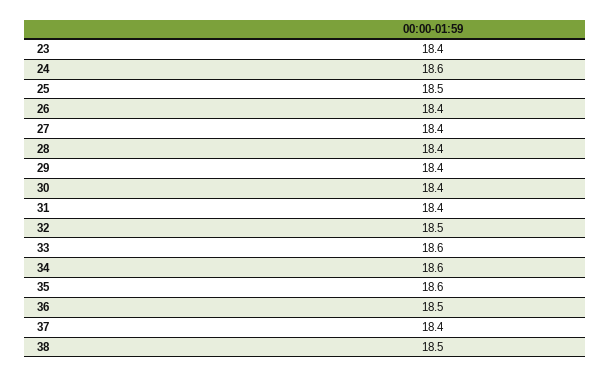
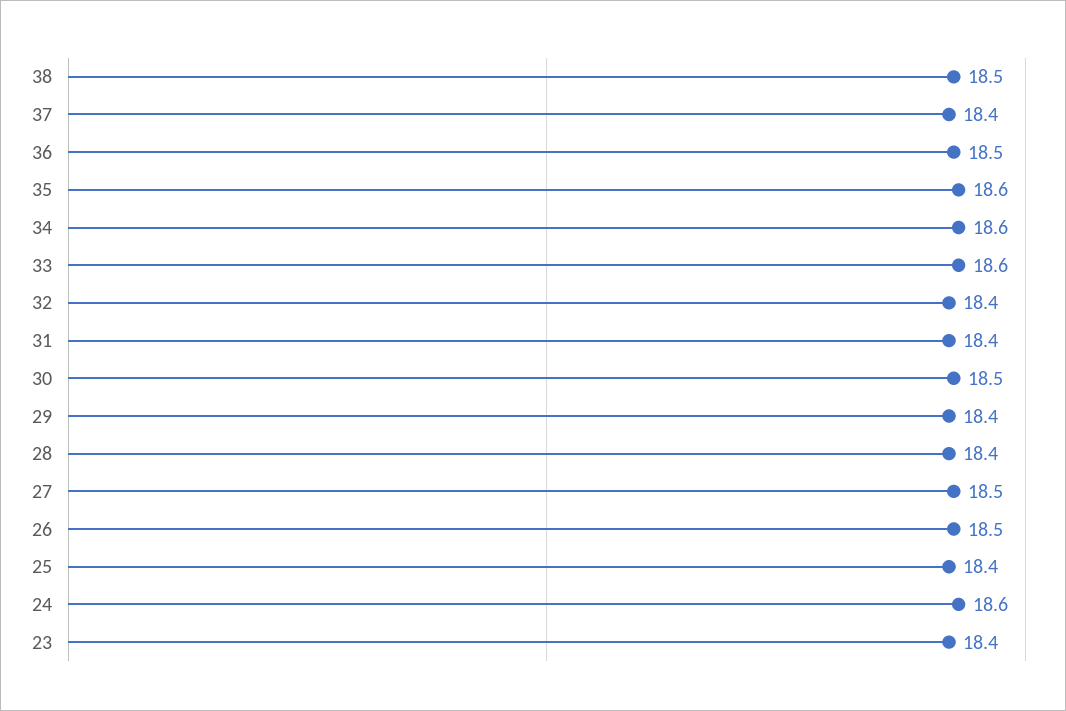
25: 18.5 -> 18.4
26: 18.4 -> 18.5
27: 18.4 -> 18.5
30: 18.4 -> 18.5
32: 18.5 -> 18.4

